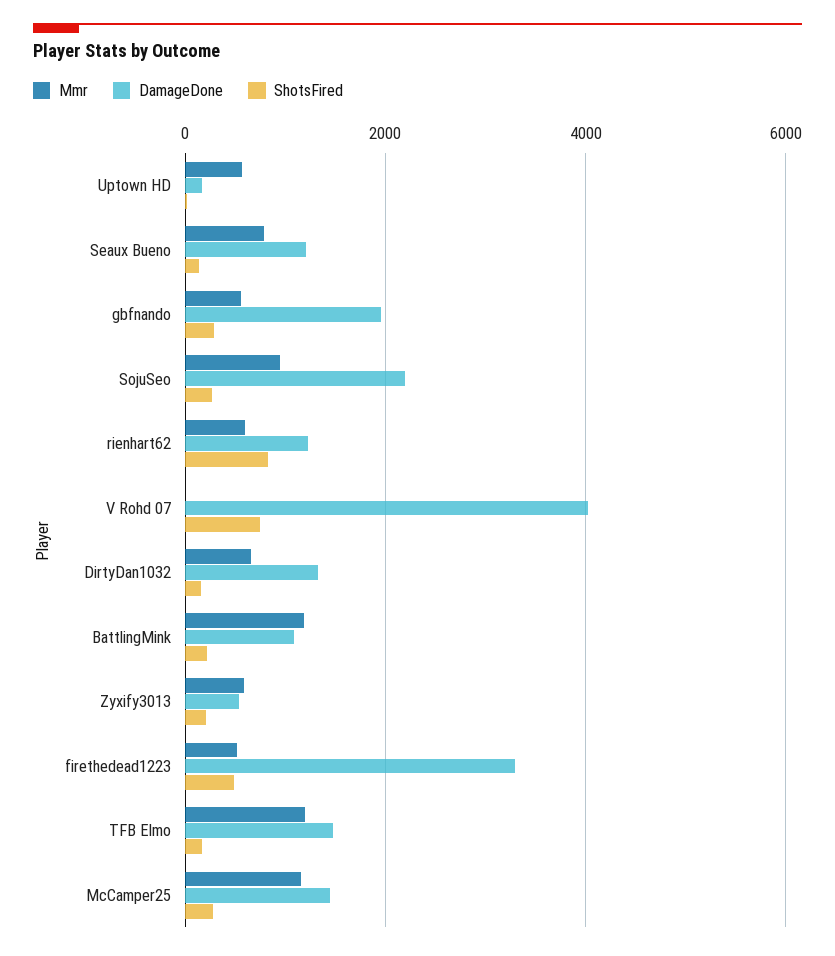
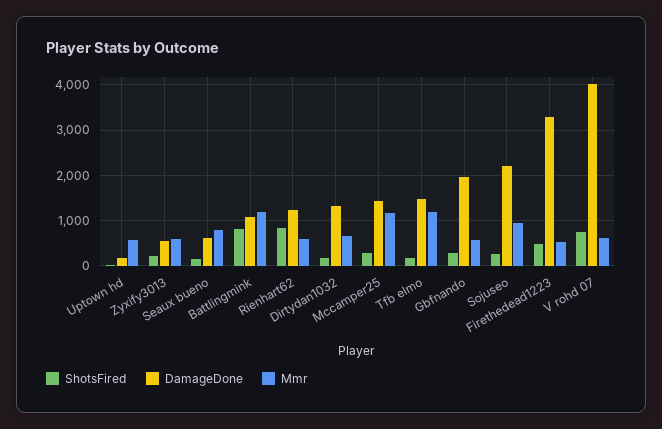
DamageDone, Seaux Bueno: 1200 -> 600
Mmr, V Rohd 07: 0 -> 600
ShotsFired, BattlingMink: 200 -> 800

